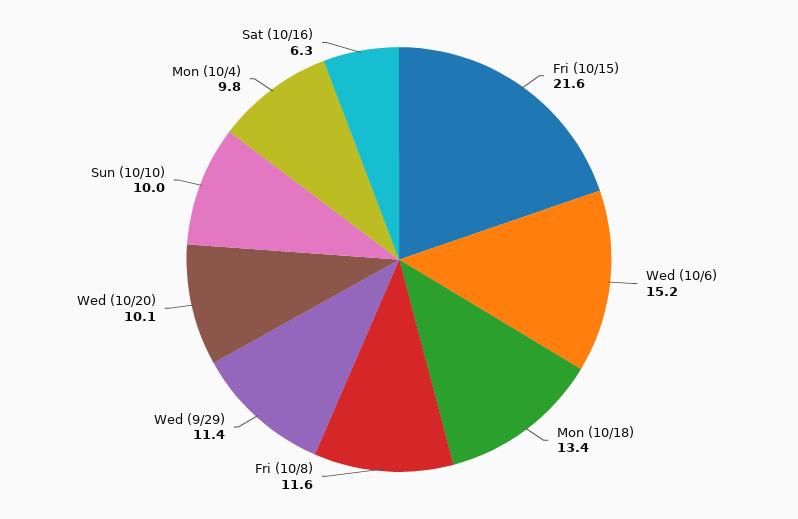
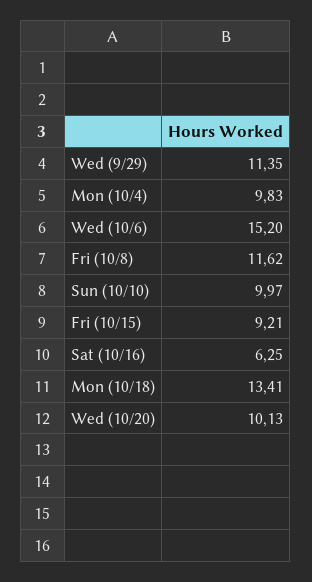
Fri (10/15): 21.6 -> 9.21

